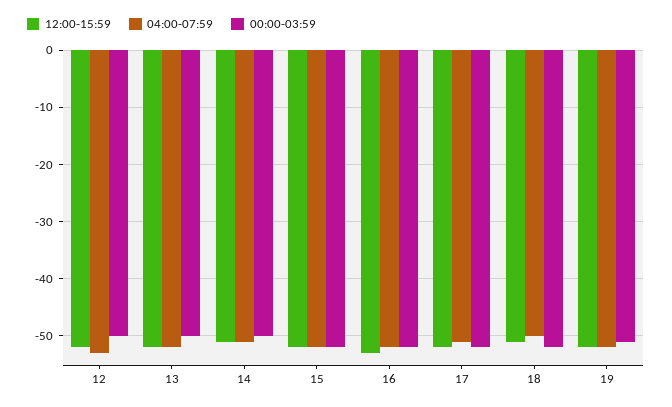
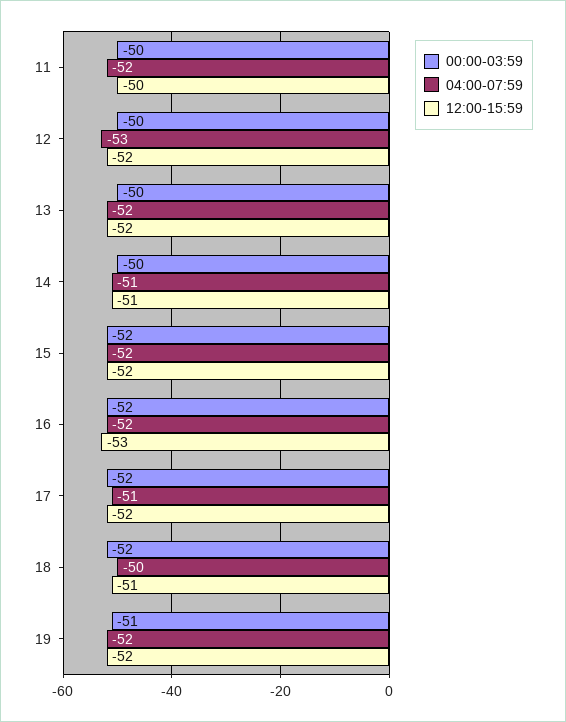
00:00-03:59, 11: none -> -50
04:00-07:59, 11: none -> -52
12:00-15:59, 11: none -> -50

